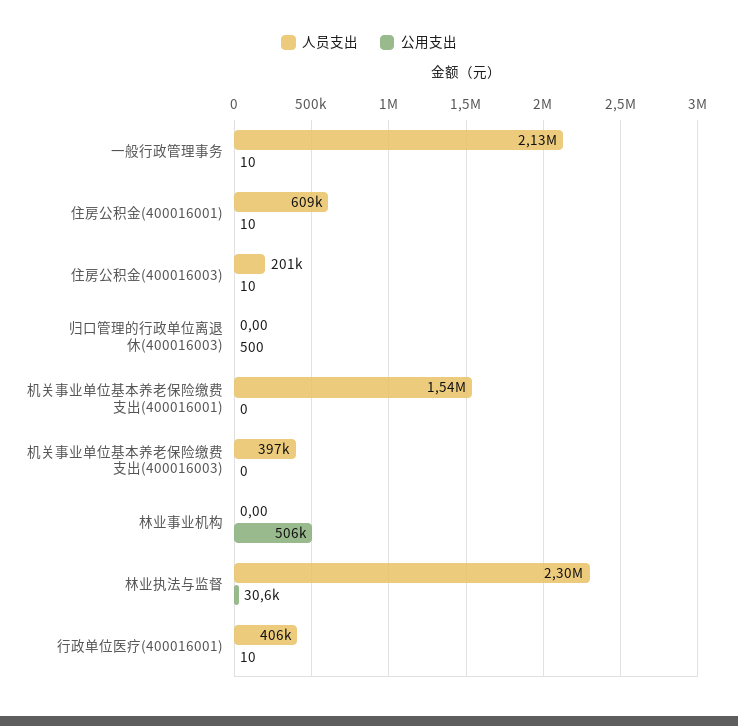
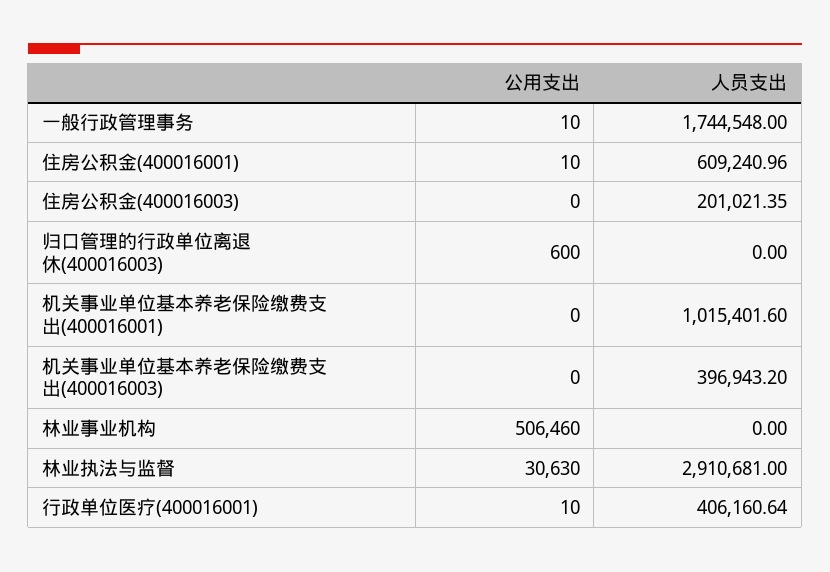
人员支出, 一般行政管理事务: 2130000 -> 1744548
公用支出, 住房公积金(400016003): 10 -> 0
公用支出, 归口管理的行政单位离退休(400016003): 500 -> 600
人员支出, 机关事业单位基本养老保险缴费支出(400016001): 1540000 -> 1015401.6
人员支出, 林业执法与监督: 2300000 -> 2910681

